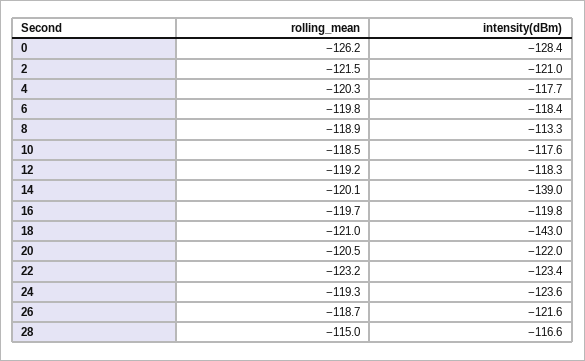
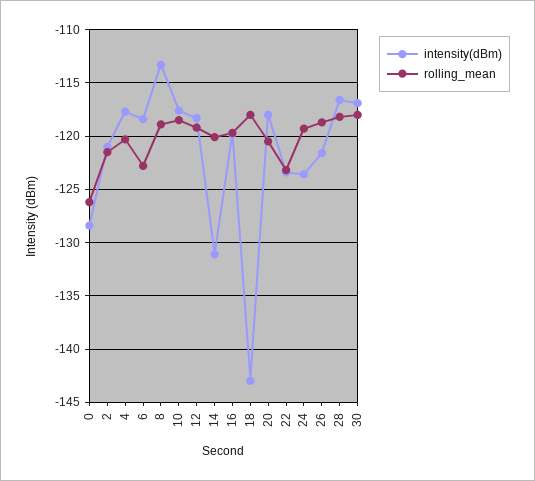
rolling_mean, 6: -119.8 -> -123
intensity(dBm), 14: -139 -> -131
rolling_mean, 18: -121 -> -118
intensity(dBm), 20: -122 -> -118
rolling_mean, 28: -115 -> -118
intensity(dBm), 30: none -> -117
rolling_mean, 30: none -> -118

